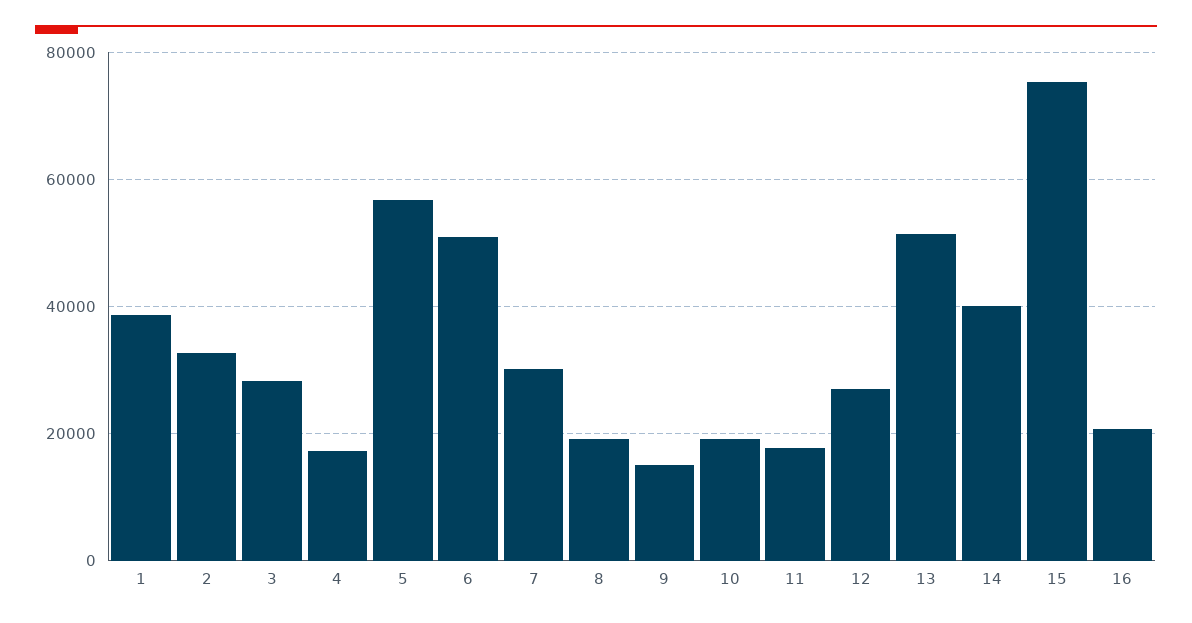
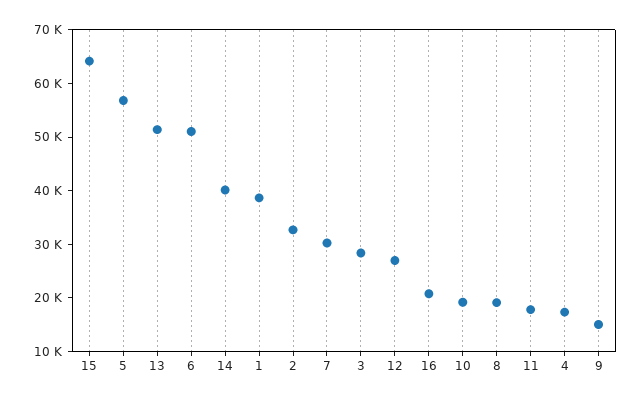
15: 76000 -> 64000

